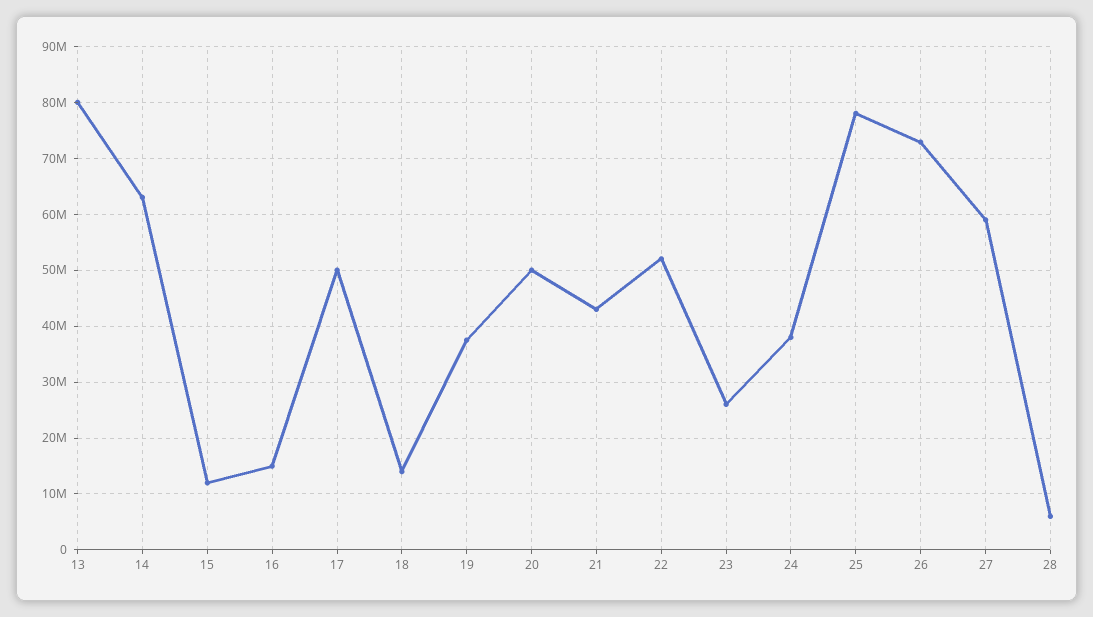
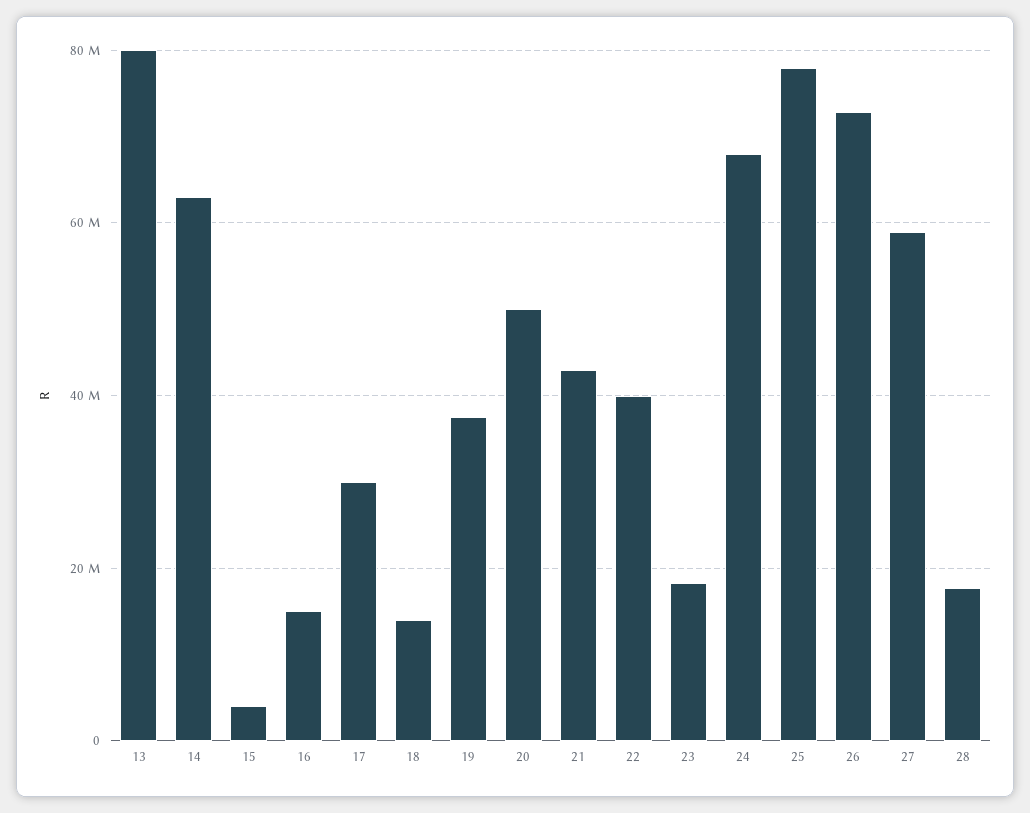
15: 12000000 -> 4000000
17: 50000000 -> 30000000
22: 52000000 -> 40000000
23: 26000000 -> 18000000
24: 38000000 -> 68000000
28: 6000000 -> 18000000

